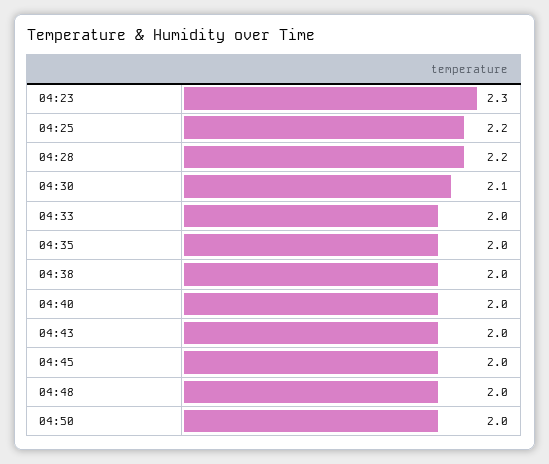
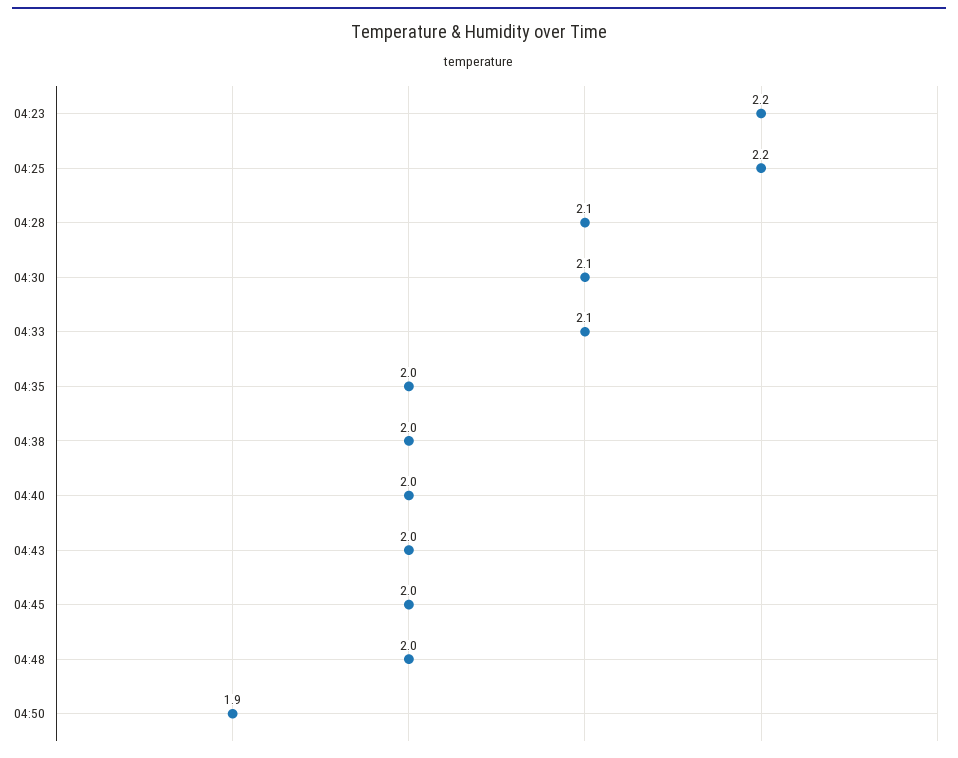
04:23: 2.3 -> 2.2
04:28: 2.2 -> 2.1
04:33: 2 -> 2.1
04:50: 2 -> 1.9

